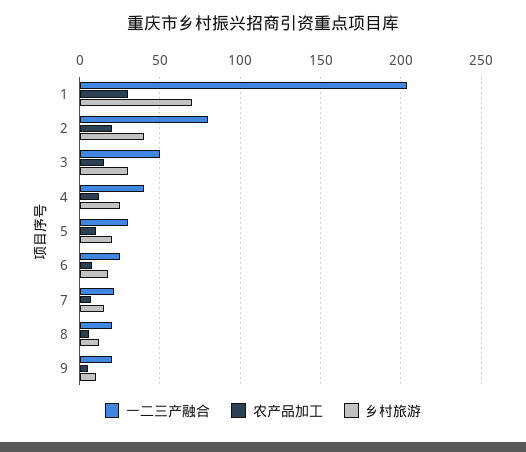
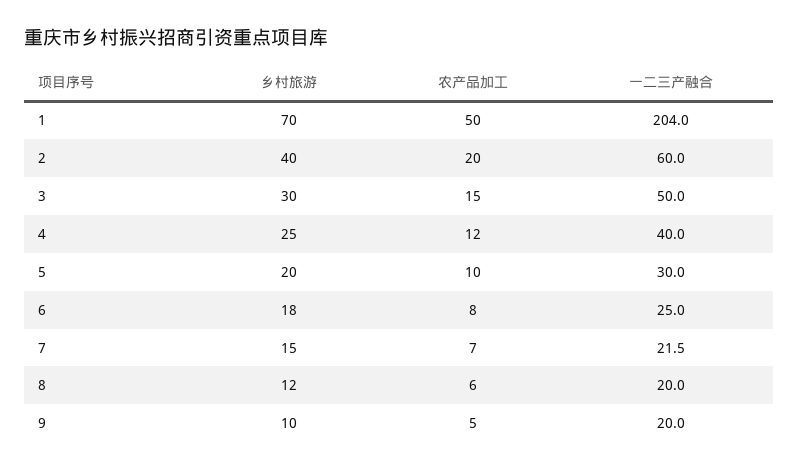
农产品加工, 1: 30 -> 50
一二三产融合, 2: 80 -> 60

